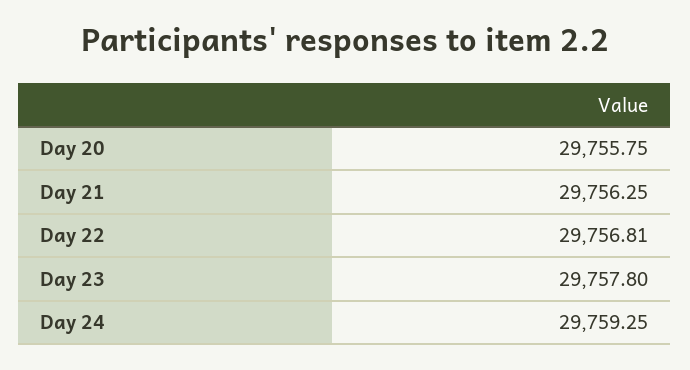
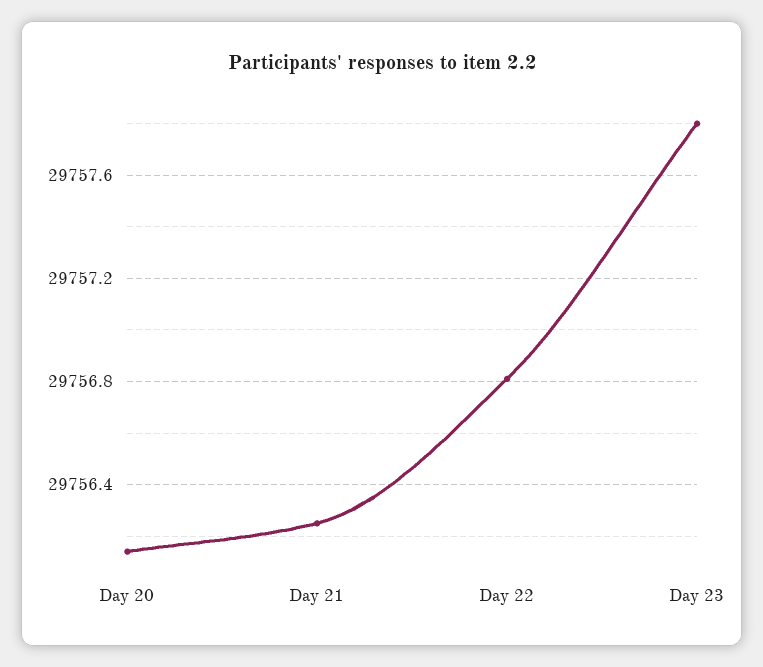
Day 20: 29755.75 -> 29756.15
Day 24: 29759.25 -> none

